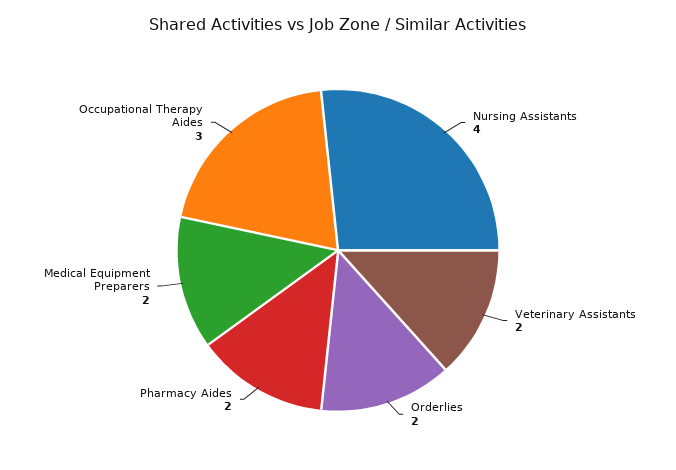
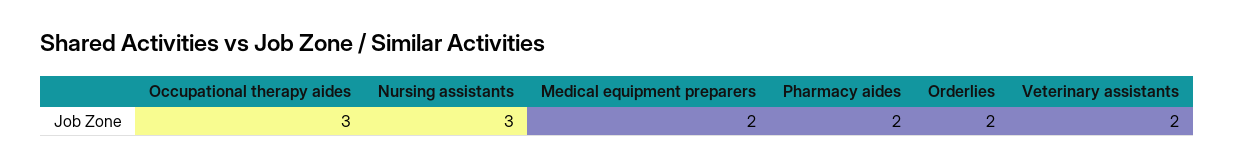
Nursing Assistants: 4 -> 3

